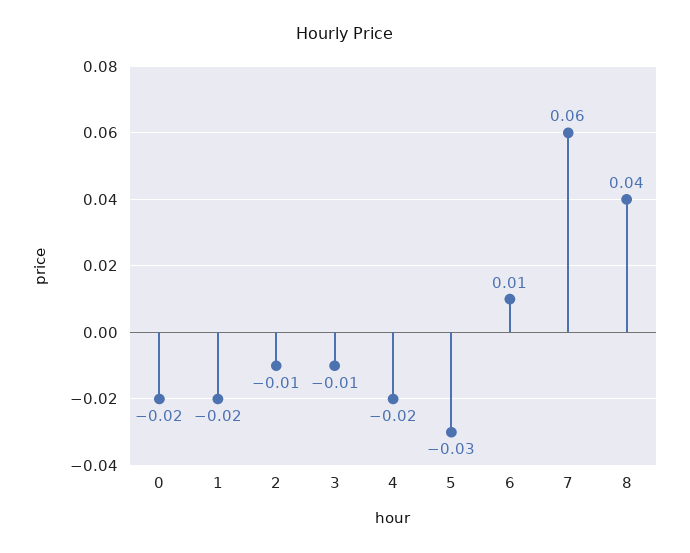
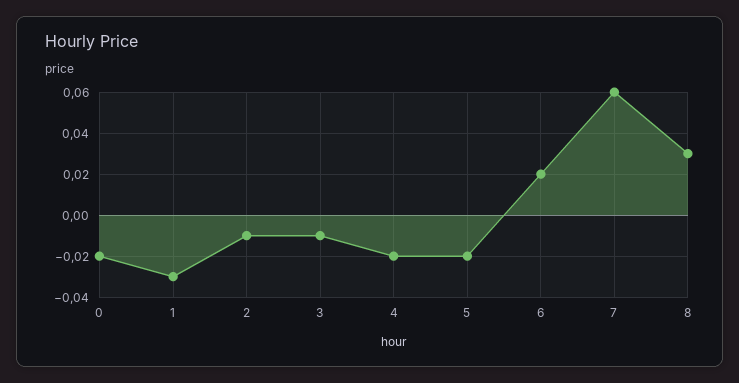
1: -0.02 -> -0.03
5: -0.03 -> -0.02
6: 0.01 -> 0.02
8: 0.04 -> 0.03

